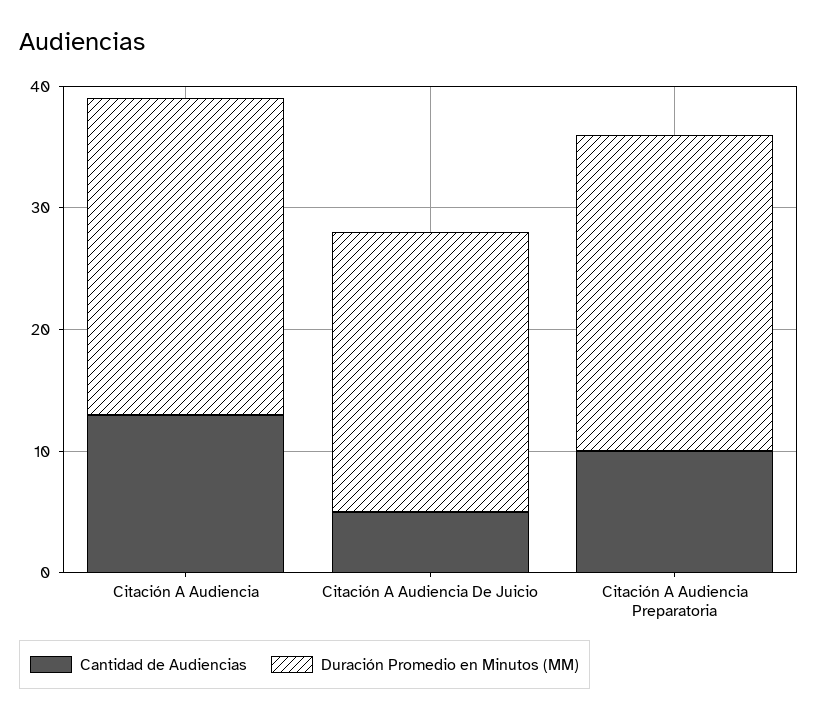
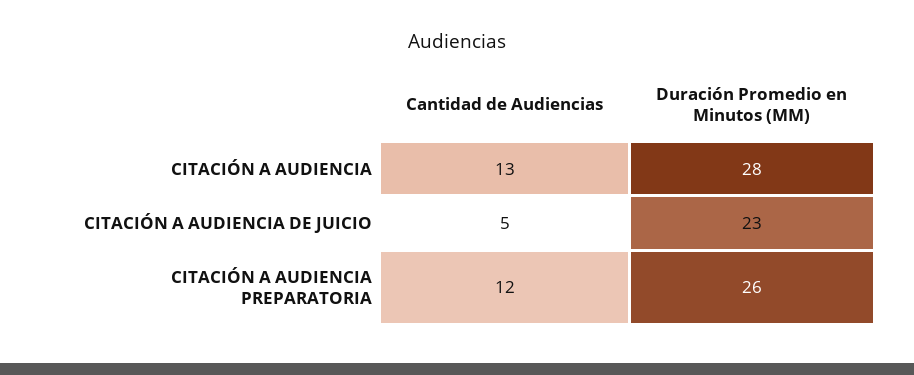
Duración Promedio en Minutos (MM), Citación A Audiencia: 26 -> 28
Cantidad de Audiencias, Citación A Audiencia Preparatoria: 10 -> 12

